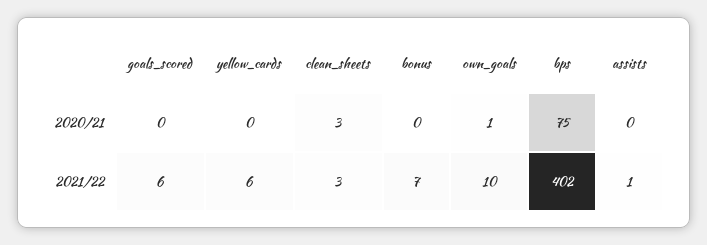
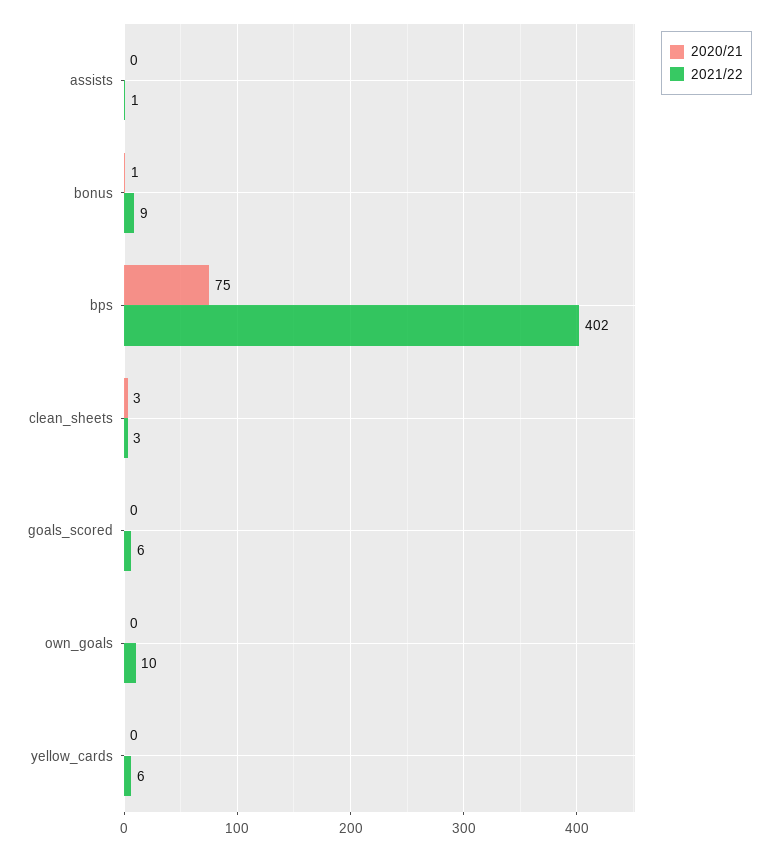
2020/21, bonus: 0 -> 1
2020/21, own_goals: 1 -> 0
2021/22, bonus: 7 -> 9

